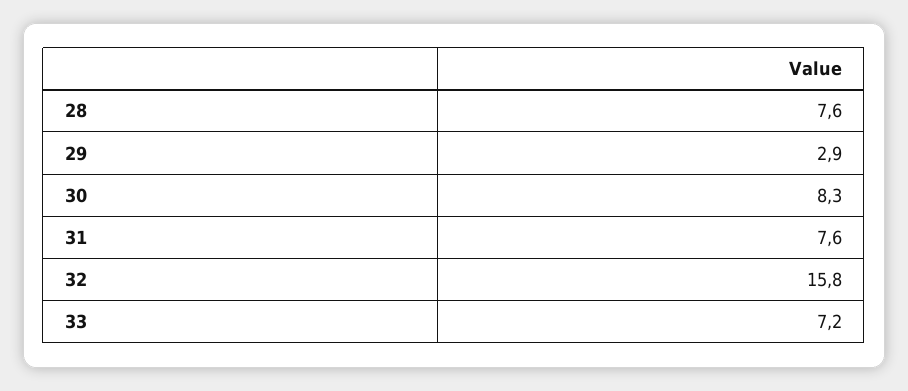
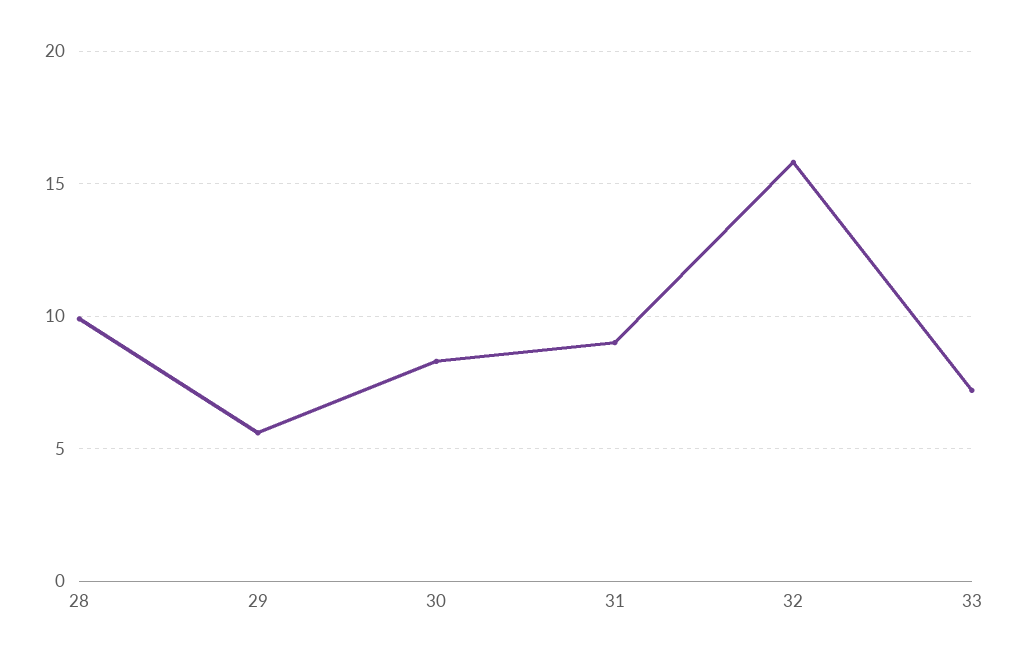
28: 7.6 -> 10
29: 2.9 -> 5.5
31: 7.6 -> 9

